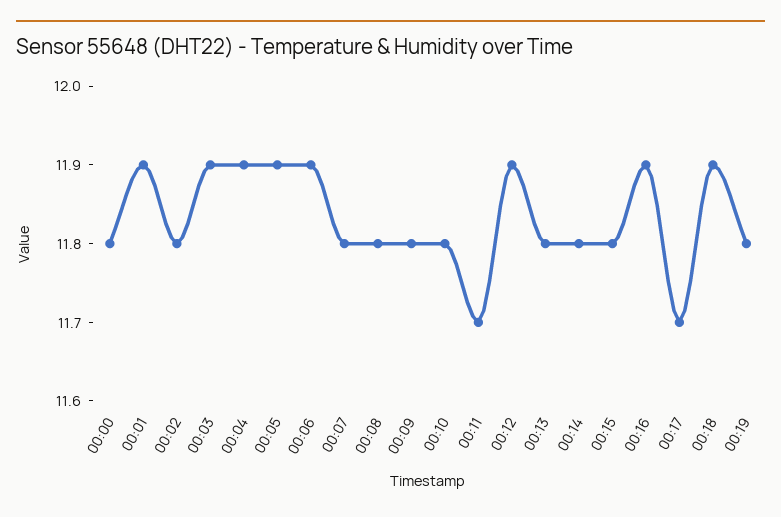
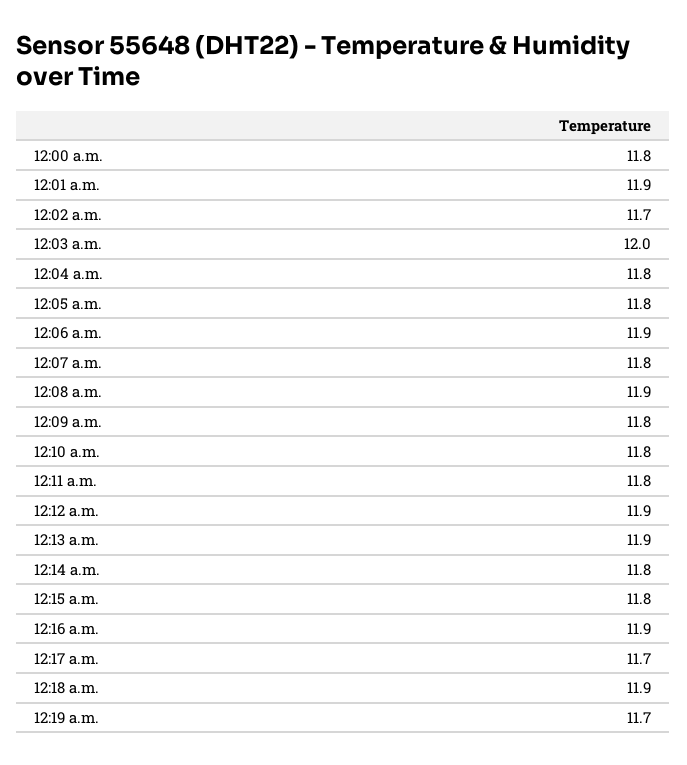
00:02: 11.8 -> 11.7
00:03: 11.9 -> 12
00:04: 11.9 -> 11.8
00:05: 11.9 -> 11.8
00:08: 11.8 -> 11.9
00:11: 11.7 -> 11.8
00:13: 11.8 -> 11.9
00:19: 11.8 -> 11.7

